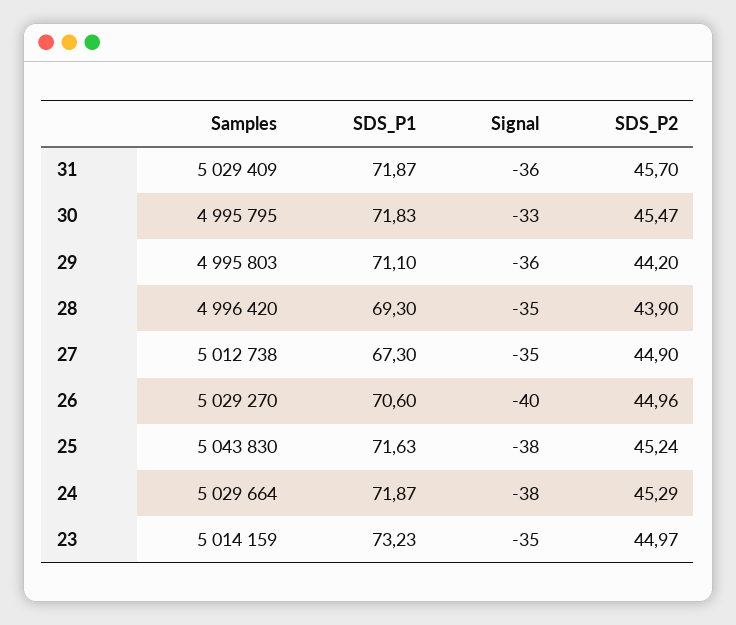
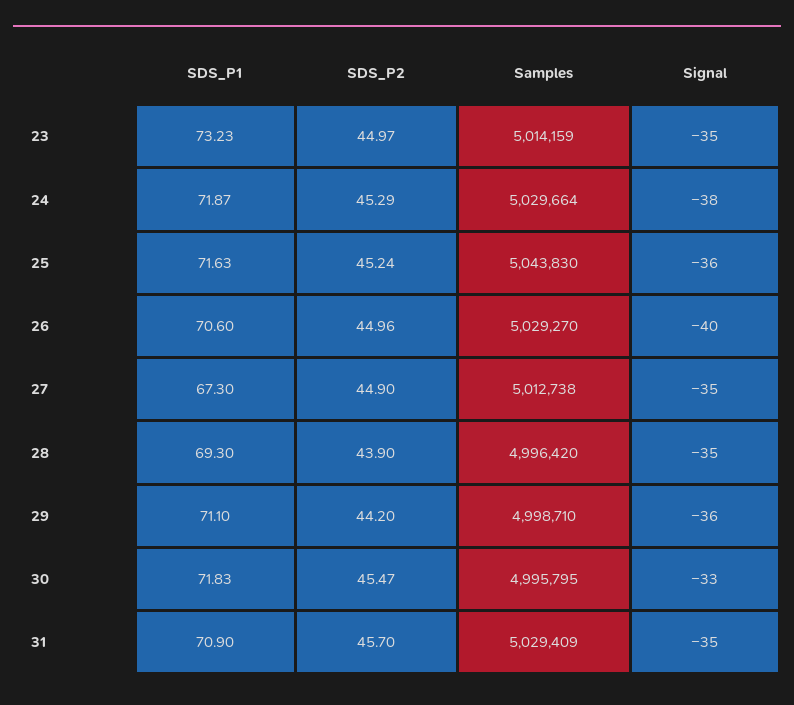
SDS_P1, 31: 71.87 -> 70.9
Signal, 31: -36 -> -35
Samples, 29: 4995803 -> 4998710
Signal, 25: -38 -> -36

